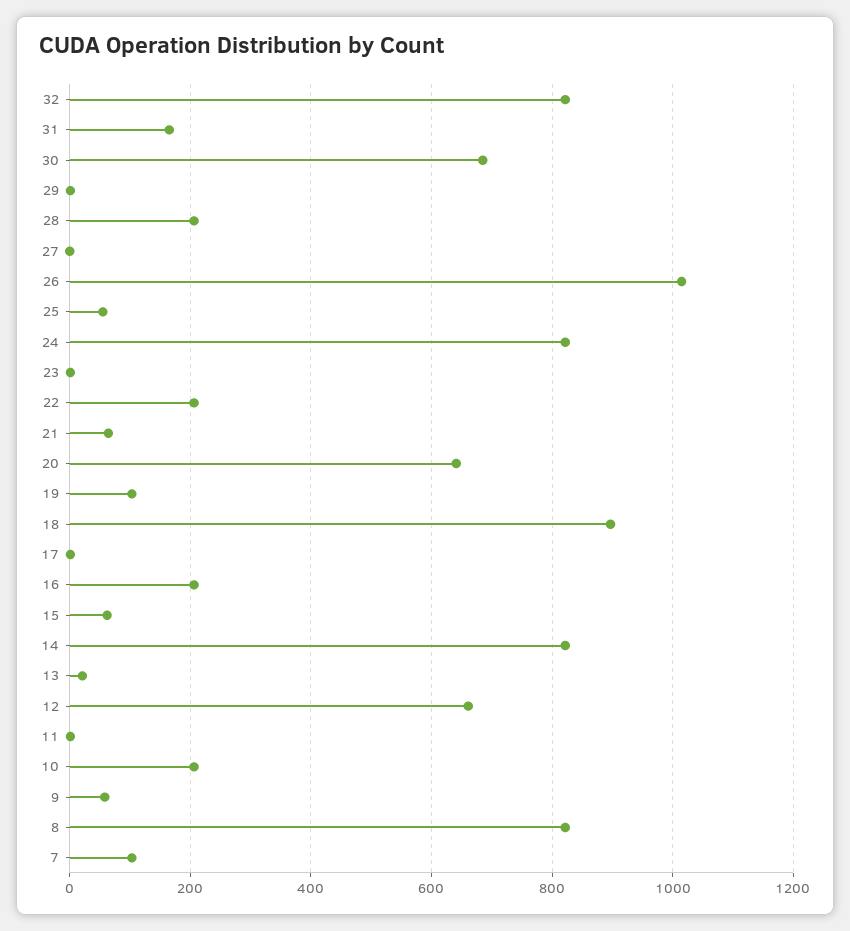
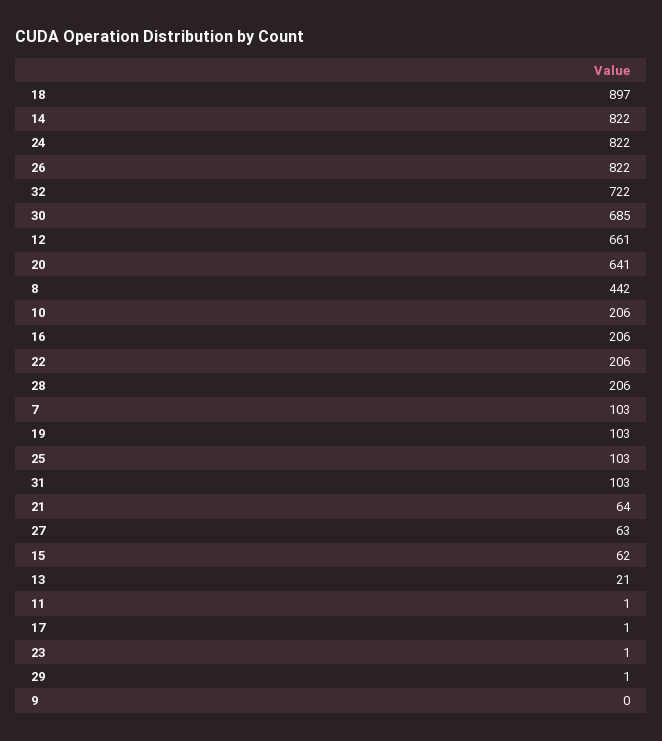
32: 820 -> 722
31: 160 -> 103
27: 0 -> 63
26: 1020 -> 822
25: 60 -> 103
9: 60 -> 0
8: 820 -> 442

